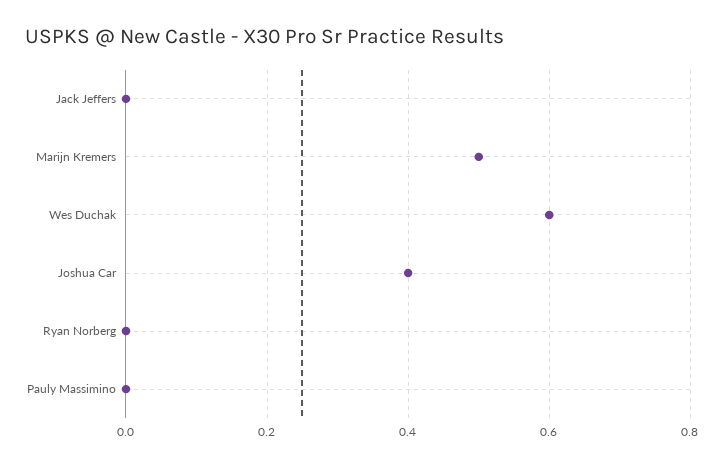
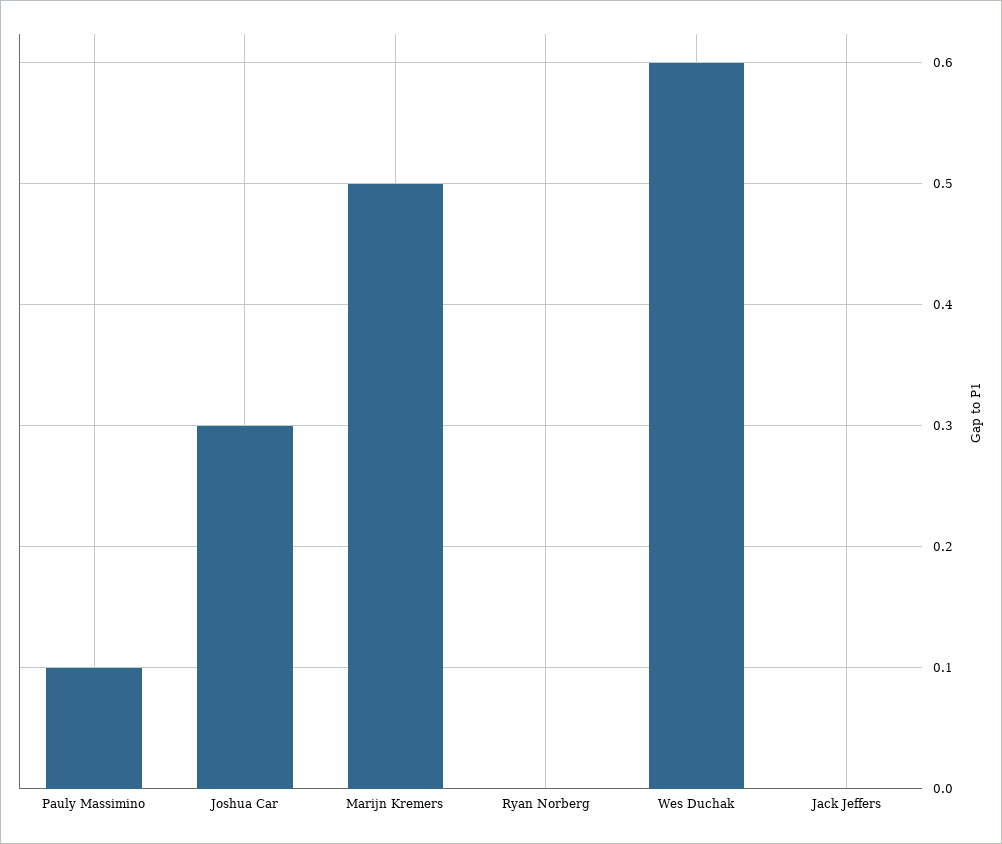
Joshua Car: 0.4 -> 0.3
Pauly Massimino: 0 -> 0.1

